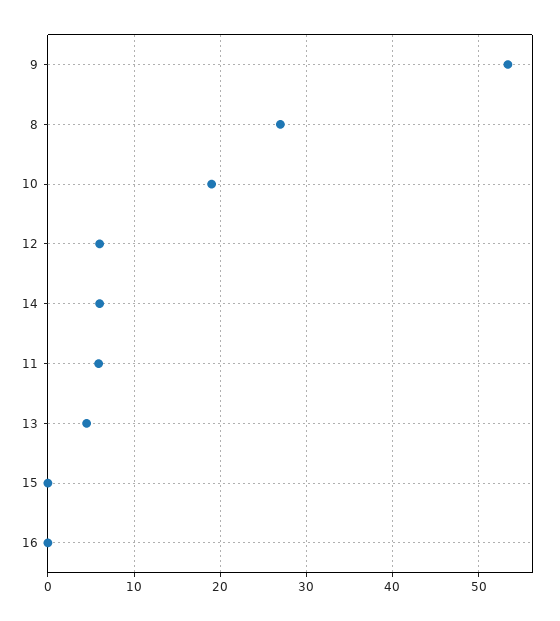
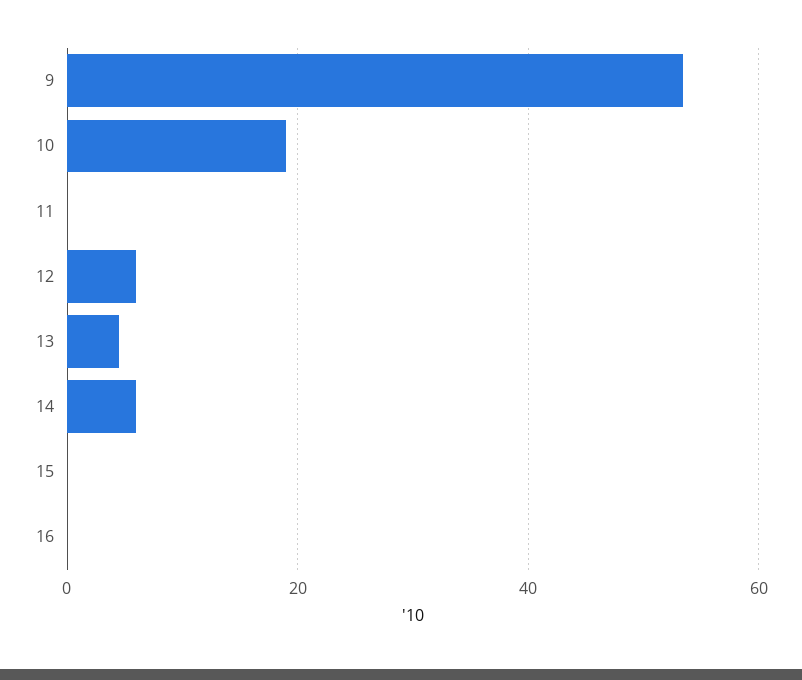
8: 27 -> none
11: 6 -> 0

